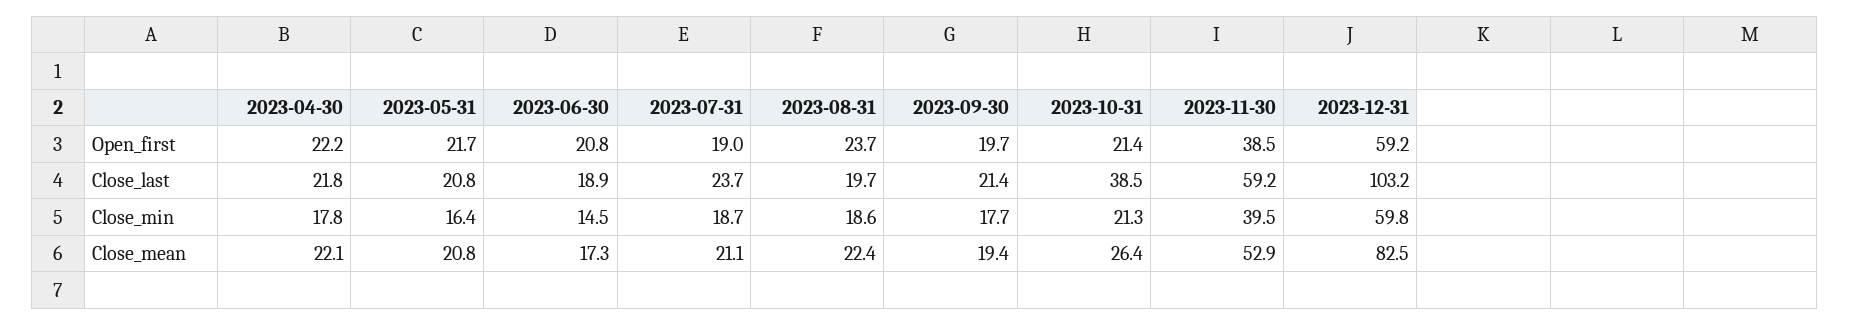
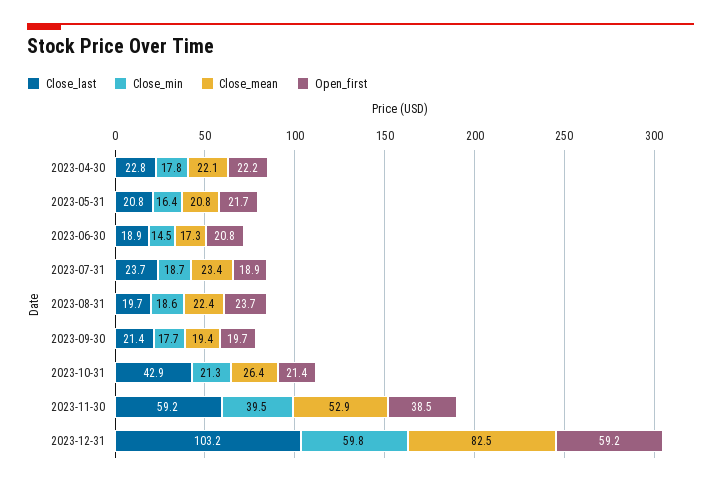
Open_first, 2023-07-31: 19 -> 18.9
Close_last, 2023-04-30: 21.8 -> 22.8
Close_last, 2023-10-31: 38.5 -> 42.9
Close_mean, 2023-07-31: 21.1 -> 23.4

